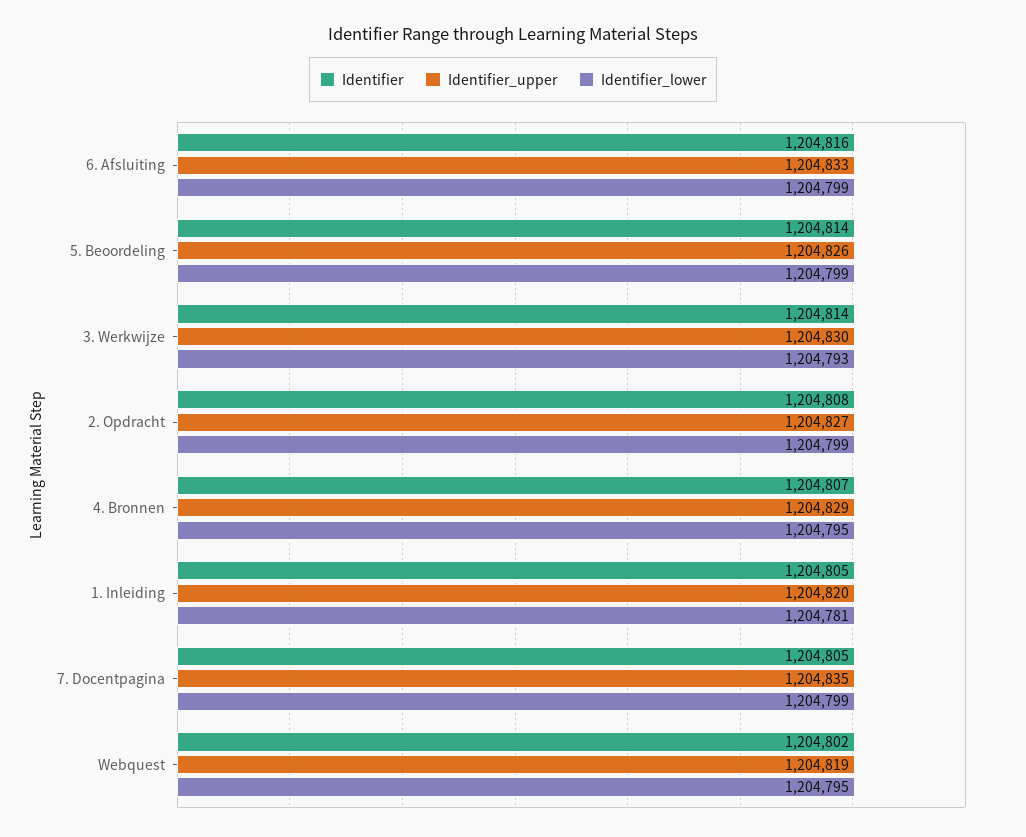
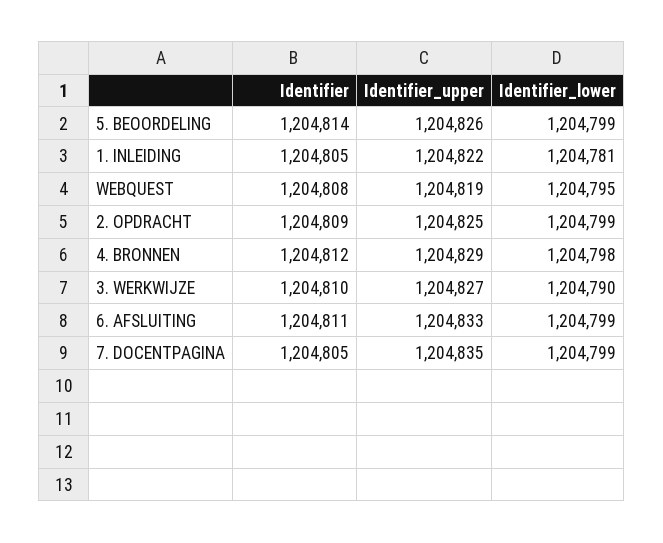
Identifier, 6. Afsluiting: 1204816 -> 1204811
Identifier, 3. Werkwijze: 1204814 -> 1204810
Identifier_upper, 3. Werkwijze: 1204830 -> 1204827
Identifier_lower, 3. Werkwijze: 1204793 -> 1204790
Identifier, 2. Opdracht: 1204808 -> 1204809
Identifier_upper, 2. Opdracht: 1204827 -> 1204825
Identifier, 4. Bronnen: 1204807 -> 1204812
Identifier_lower, 4. Bronnen: 1204795 -> 1204798
Identifier_upper, 1. Inleiding: 1204820 -> 1204822
Identifier, Webquest: 1204802 -> 1204808

